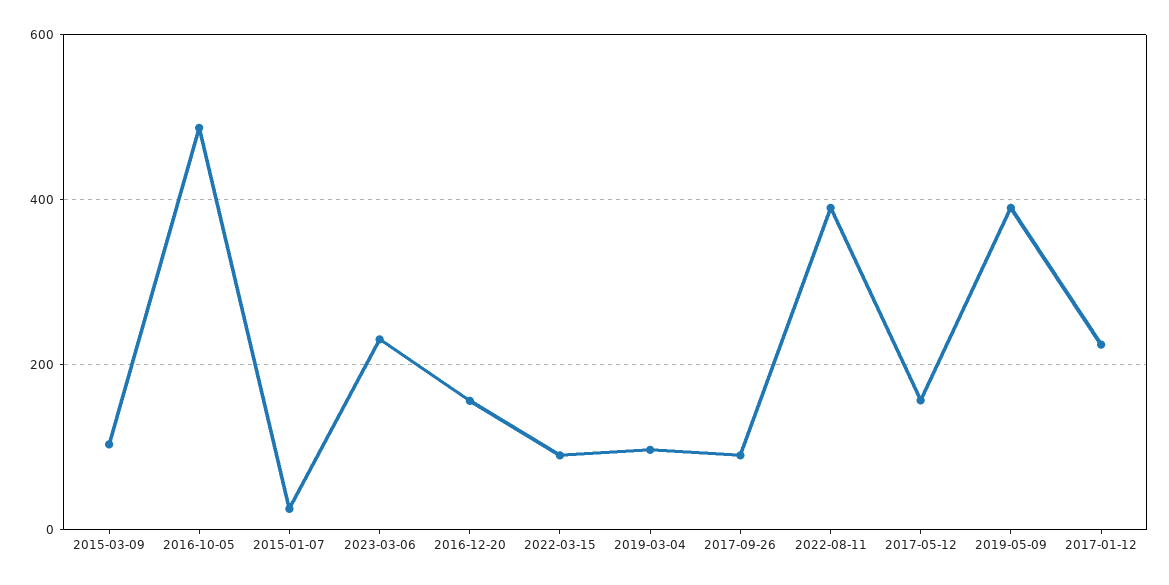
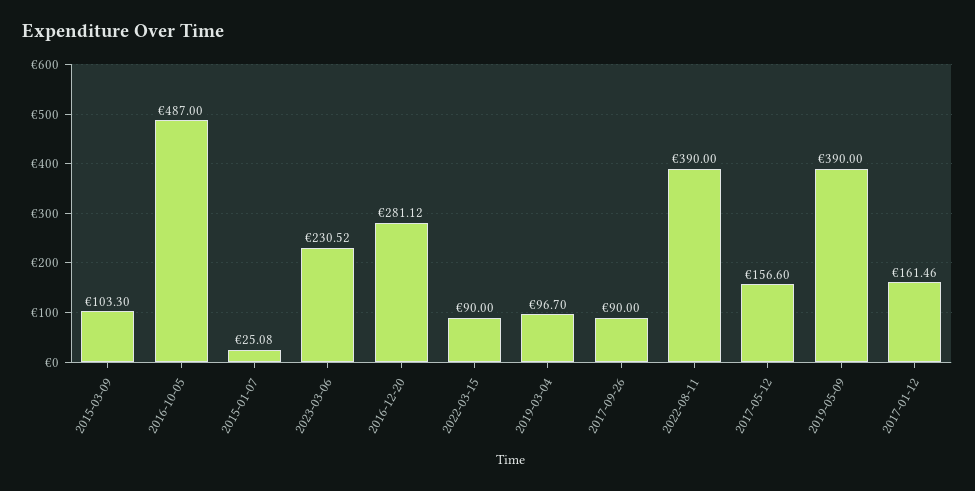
2016-12-20: 160 -> 281.12
2017-01-12: 220 -> 161.46

